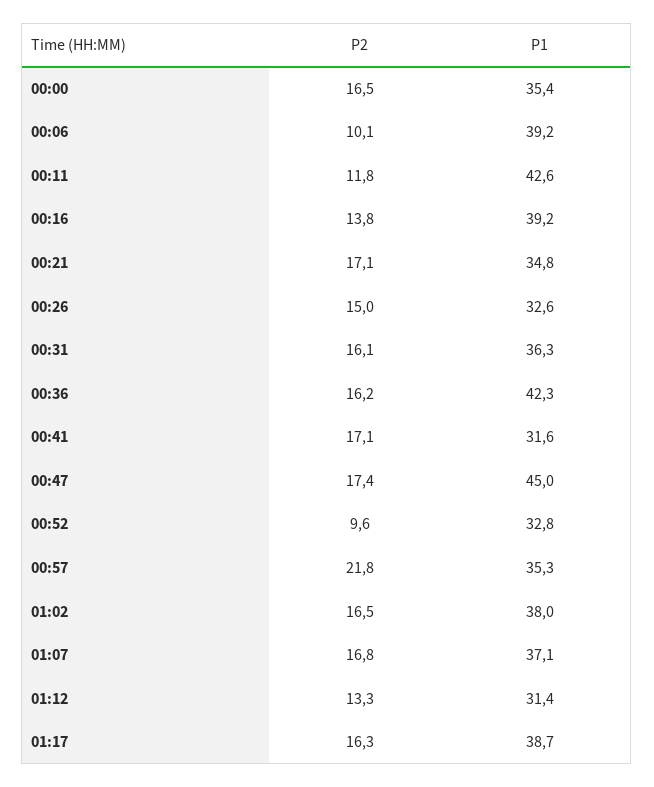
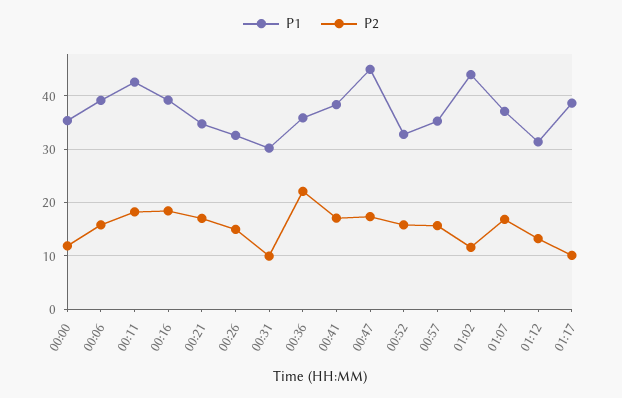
P2, 00:00: 16.5 -> 12
P2, 00:06: 10.1 -> 16
P2, 00:11: 11.8 -> 18
P2, 00:16: 13.8 -> 18
P2, 00:31: 16.1 -> 10
P1, 00:31: 36.3 -> 30
P2, 00:36: 16.2 -> 22
P1, 00:36: 42.3 -> 36
P1, 00:41: 31.6 -> 38
P2, 00:52: 9.6 -> 16
P2, 00:57: 21.8 -> 16
P2, 01:02: 16.5 -> 12
P1, 01:02: 38 -> 44
P2, 01:17: 16.3 -> 10

